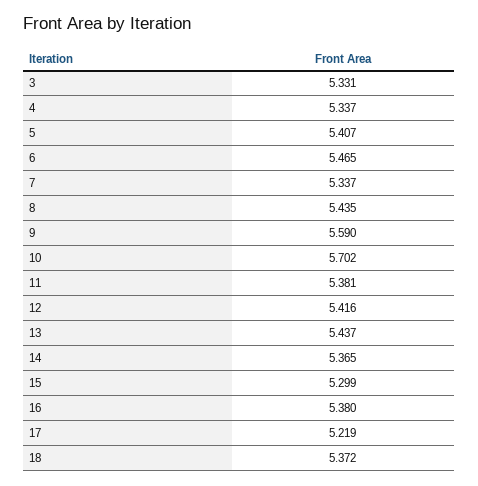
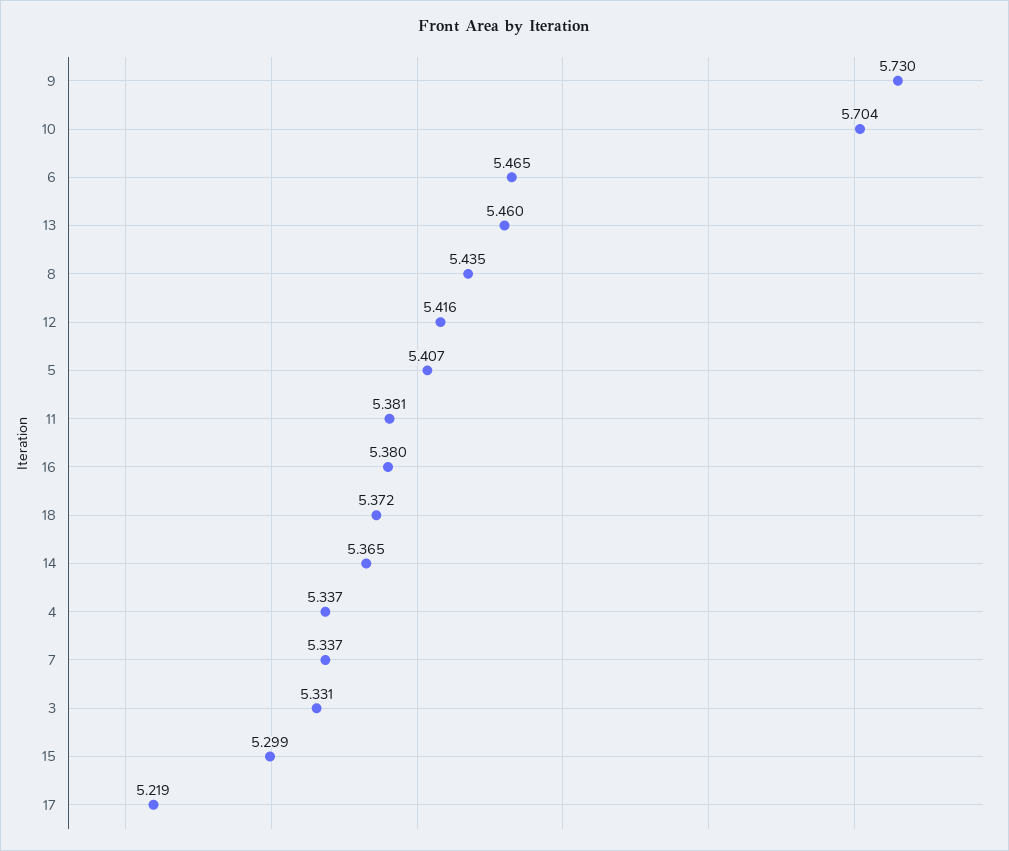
9: 5.59 -> 5.73
10: 5.702 -> 5.704
13: 5.437 -> 5.46

